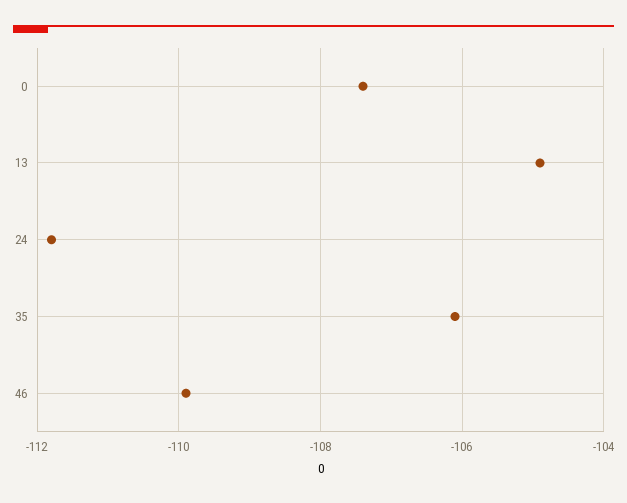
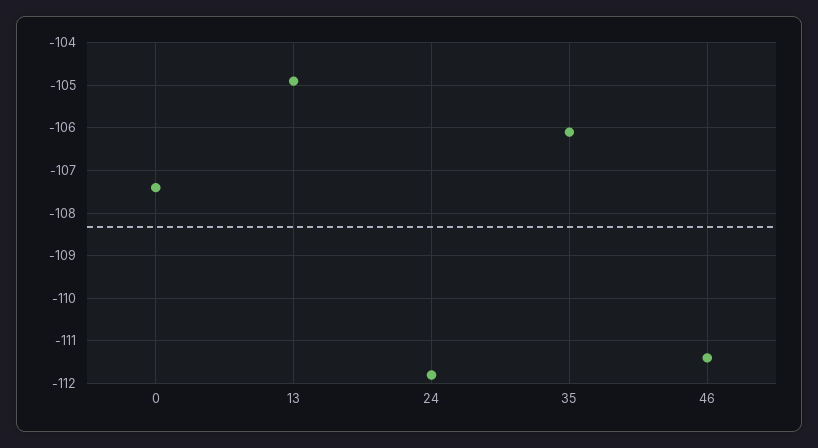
46: -110 -> -111.5

